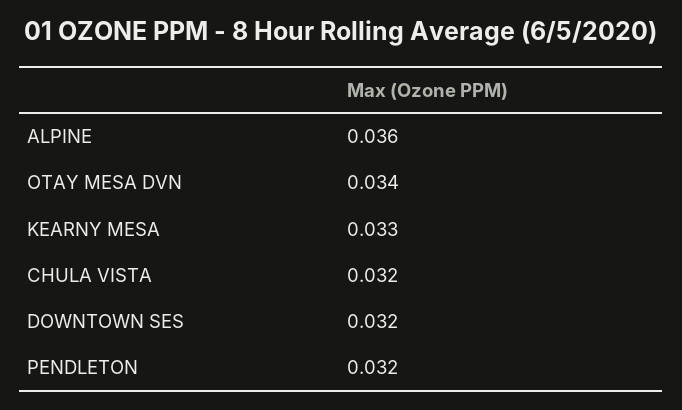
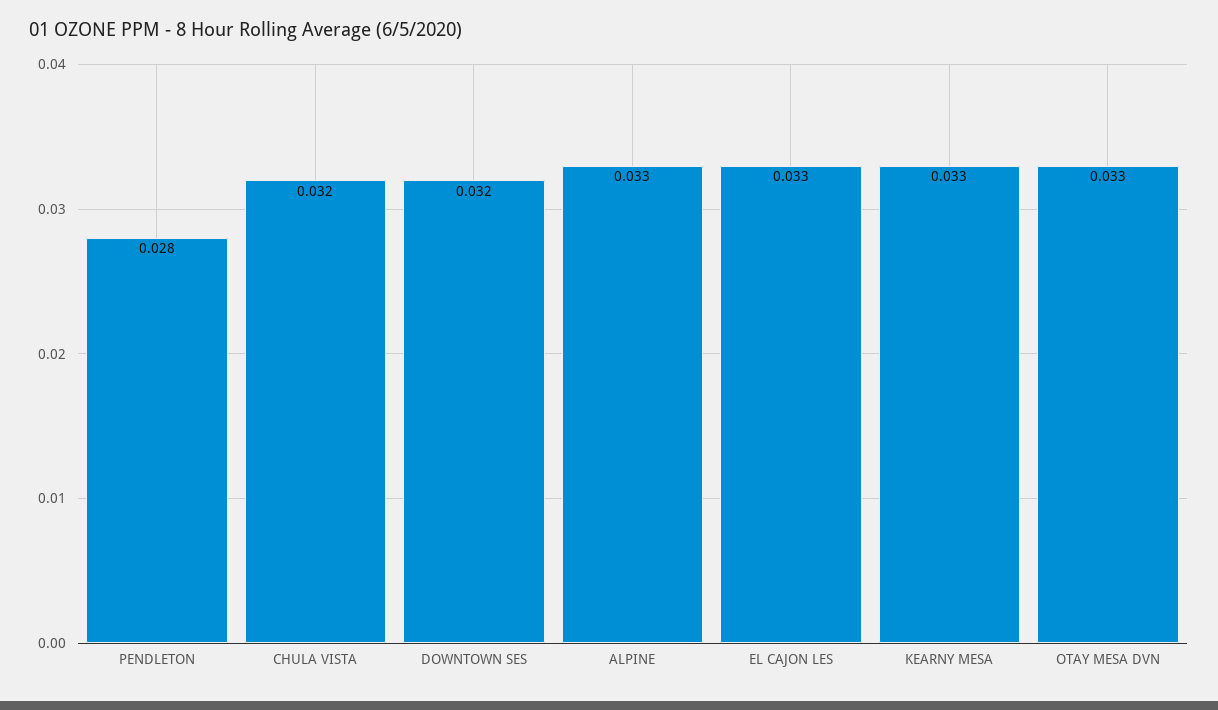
ALPINE: 0.036 -> 0.033
OTAY MESA DVN: 0.034 -> 0.033
PENDLETON: 0.032 -> 0.028
EL CAJON LES: none -> 0.033

